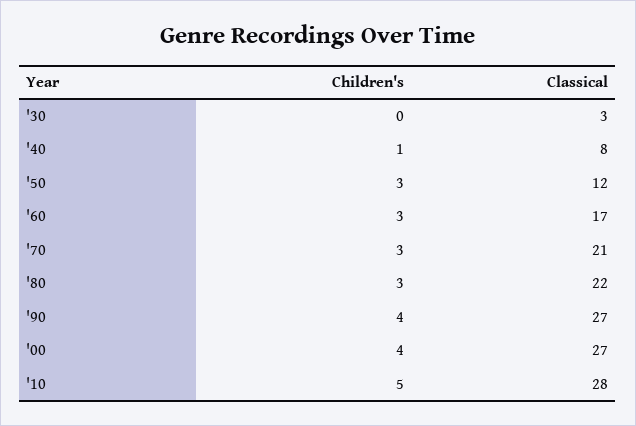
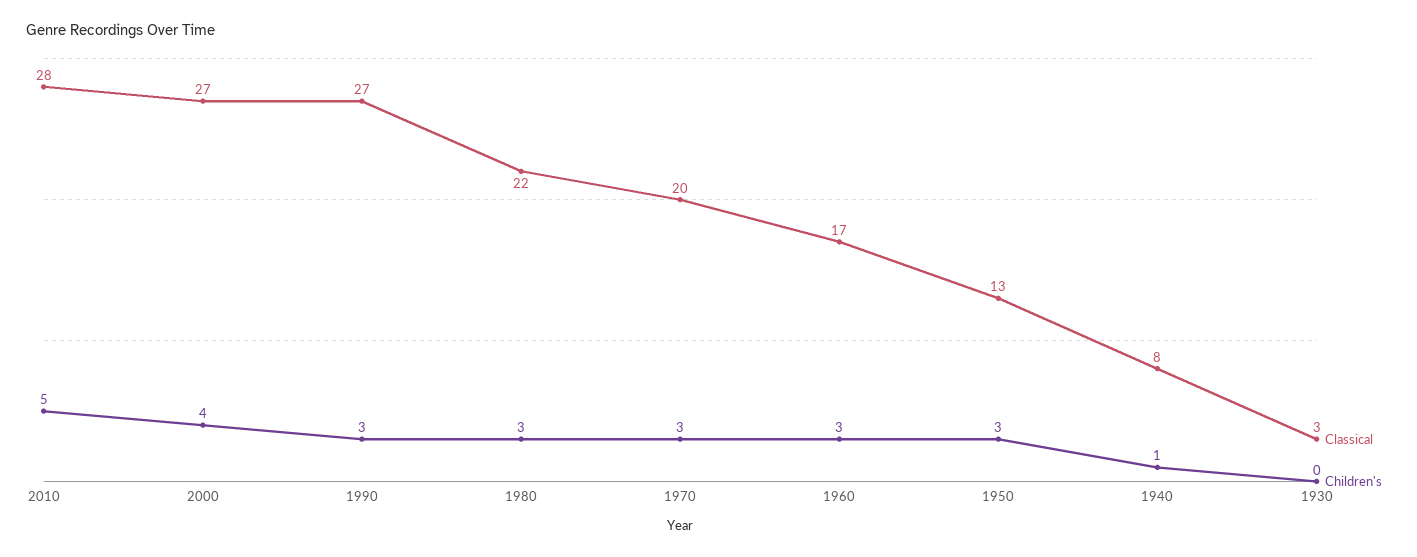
Classical, '50: 12 -> 13
Classical, '70: 21 -> 20
Children's, '90: 4 -> 3

